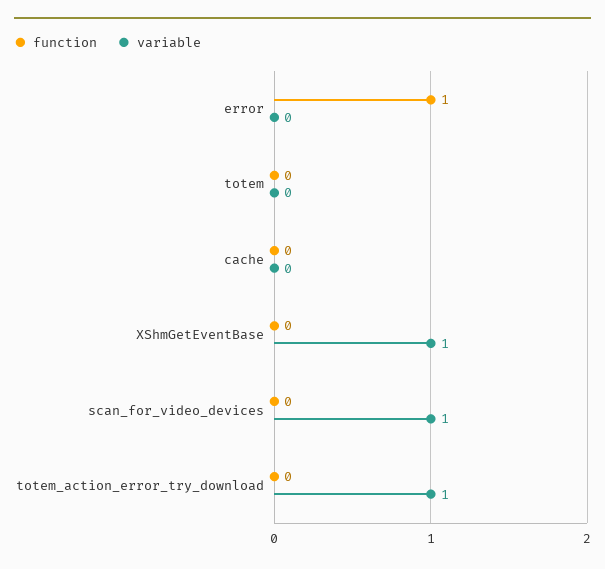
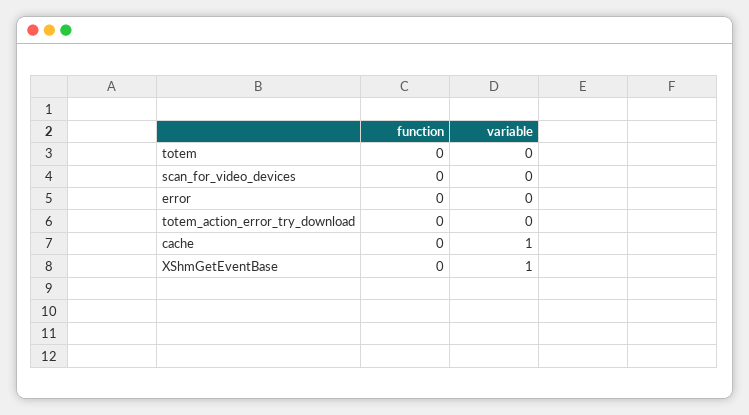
function, error: 1 -> 0
variable, cache: 0 -> 1
variable, scan_for_video_devices: 1 -> 0
variable, totem_action_error_try_download: 1 -> 0

